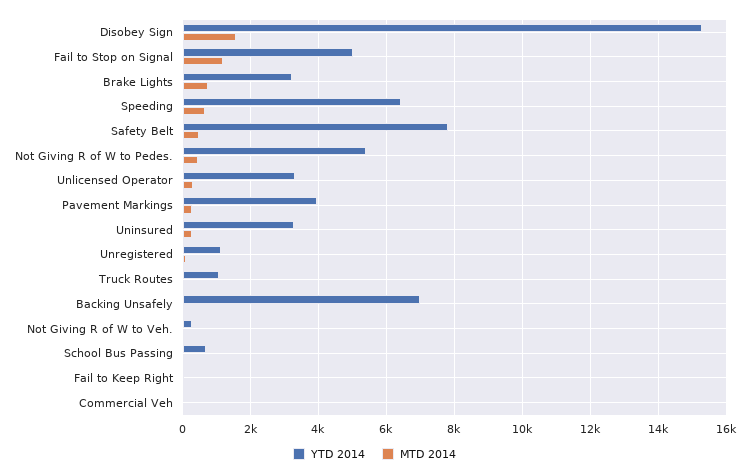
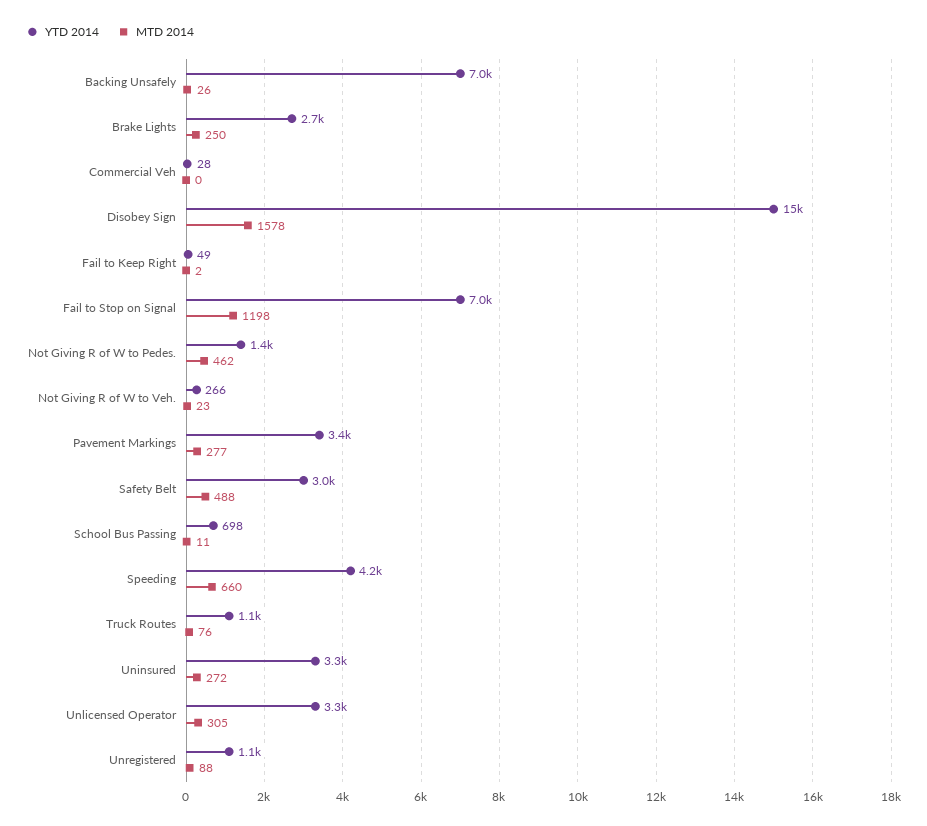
YTD 2014, Fail to Stop on Signal: 5000 -> 7000
YTD 2014, Brake Lights: 3200 -> 2700
MTD 2014, Brake Lights: 800 -> 250
YTD 2014, Speeding: 6400 -> 4200
YTD 2014, Safety Belt: 7800 -> 3000
YTD 2014, Not Giving R of W to Pedes.: 5400 -> 1400
YTD 2014, Pavement Markings: 4000 -> 3400

